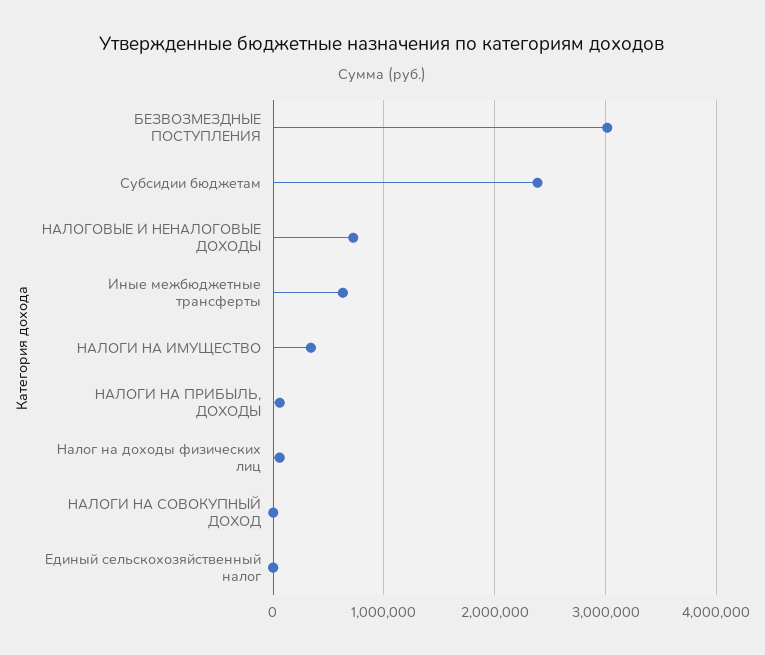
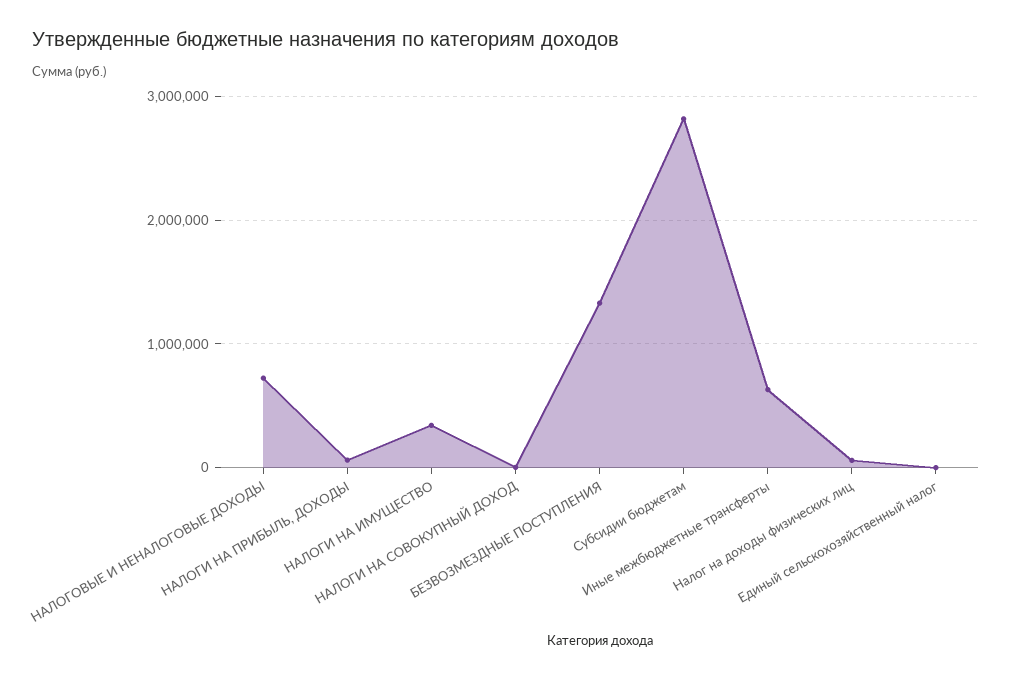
БЕЗВОЗМЕЗДНЫЕ ПОСТУПЛЕНИЯ: 3000000 -> 1300000
Субсидии бюджетам: 2400000 -> 2800000

